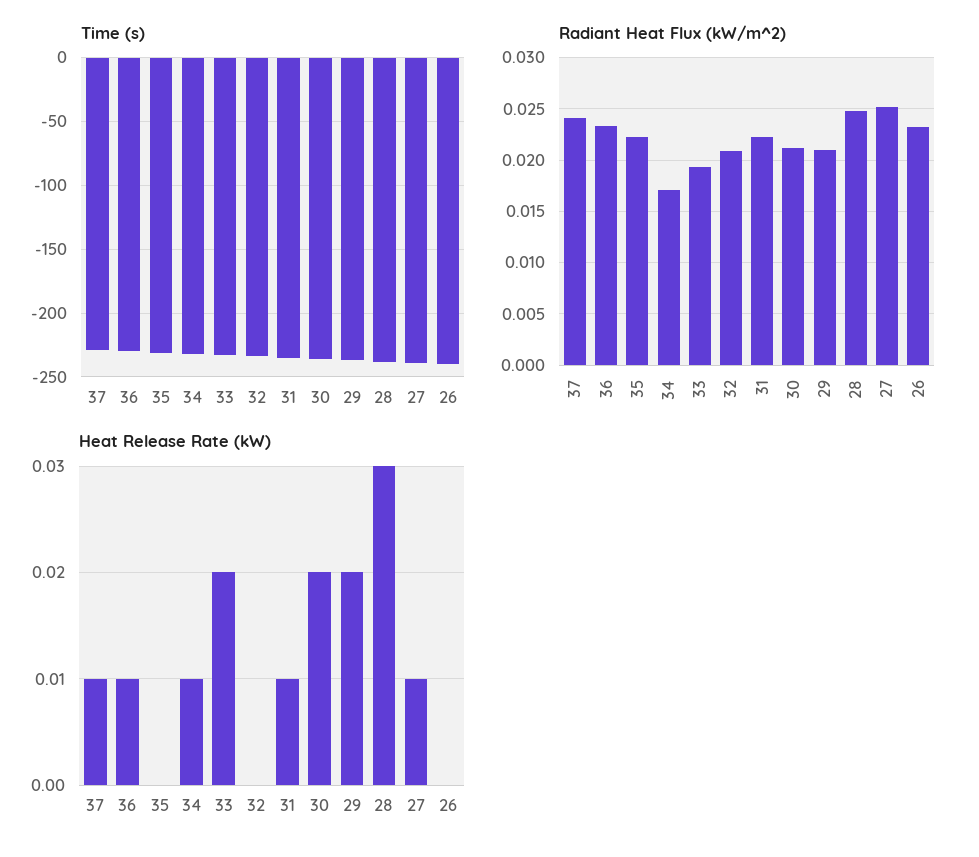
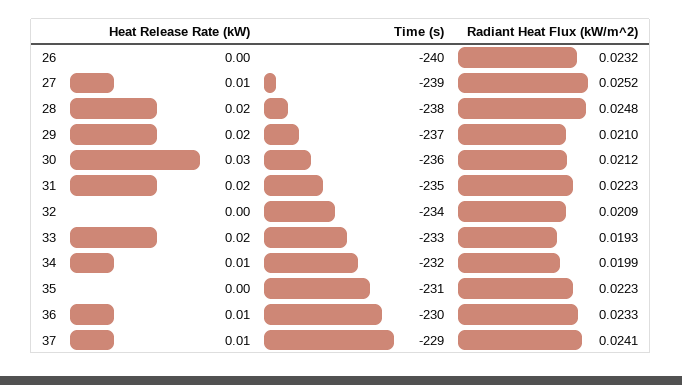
Radiant Heat Flux (kW/m^2), 34: 0.017 -> 0.0199
Heat Release Rate (kW), 31: 0.01 -> 0.02
Heat Release Rate (kW), 30: 0.02 -> 0.03
Heat Release Rate (kW), 28: 0.03 -> 0.02

